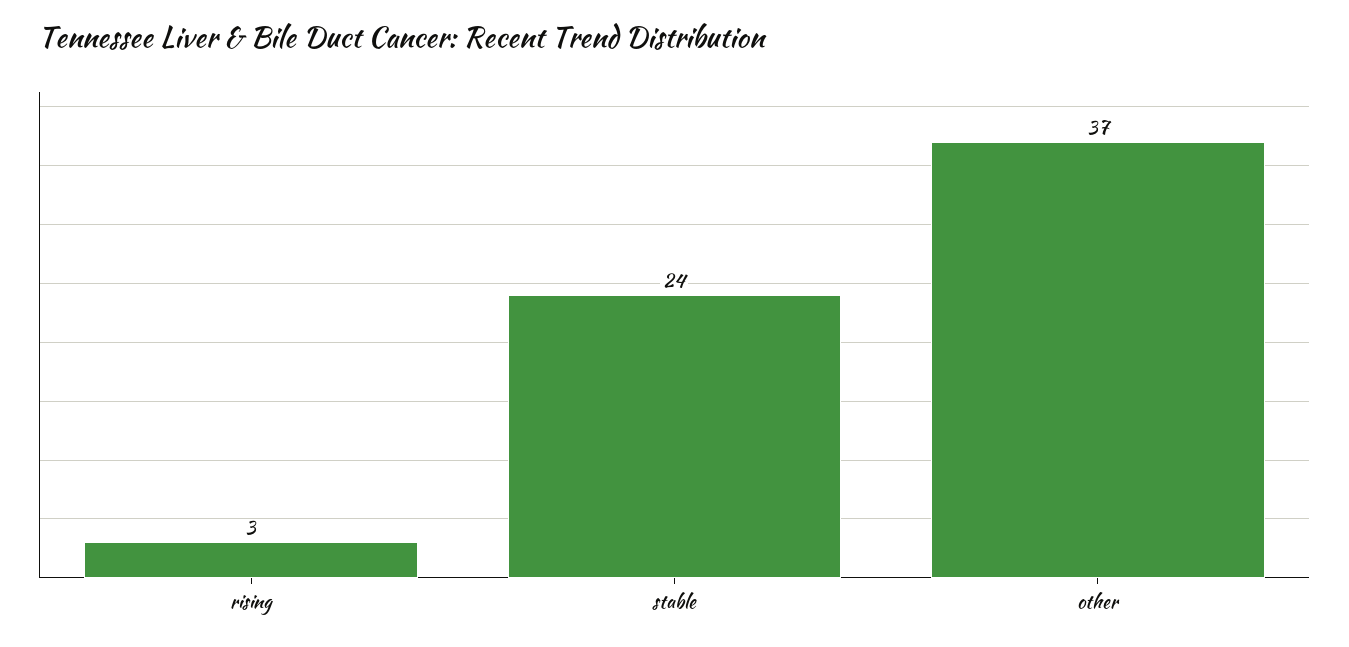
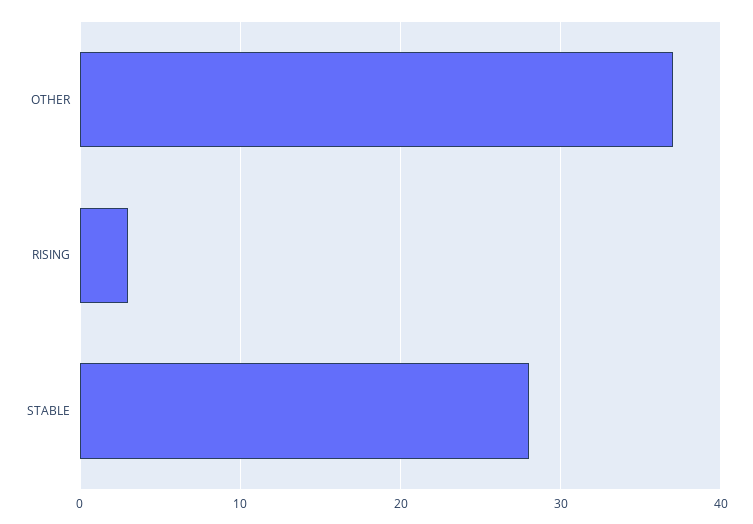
stable: 24 -> 28

